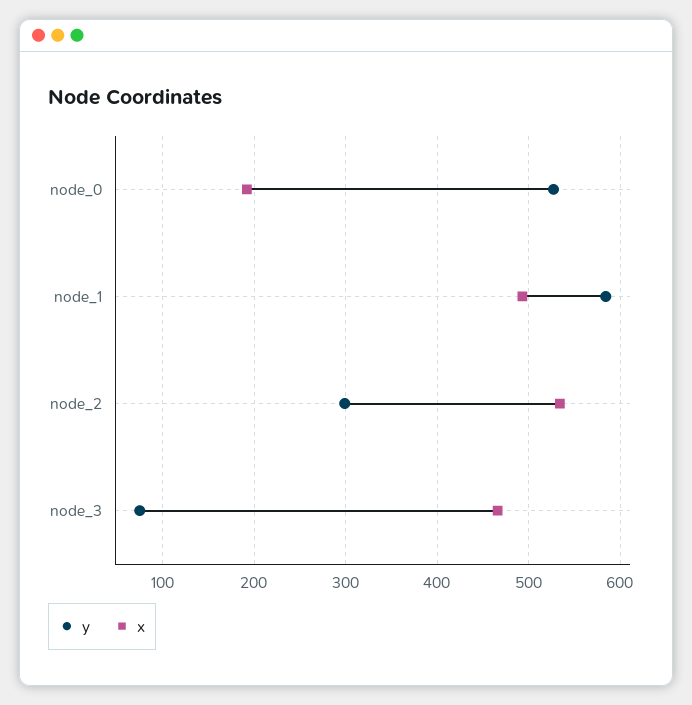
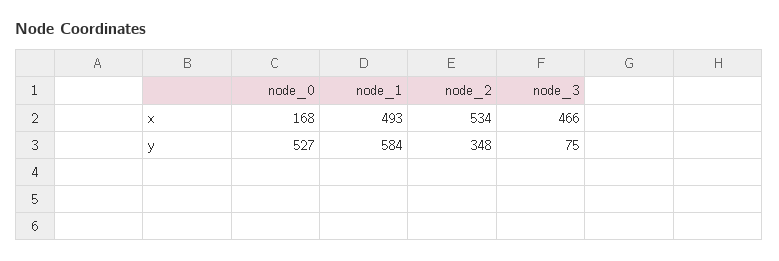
x, node_0: 190 -> 168
y, node_2: 300 -> 348

